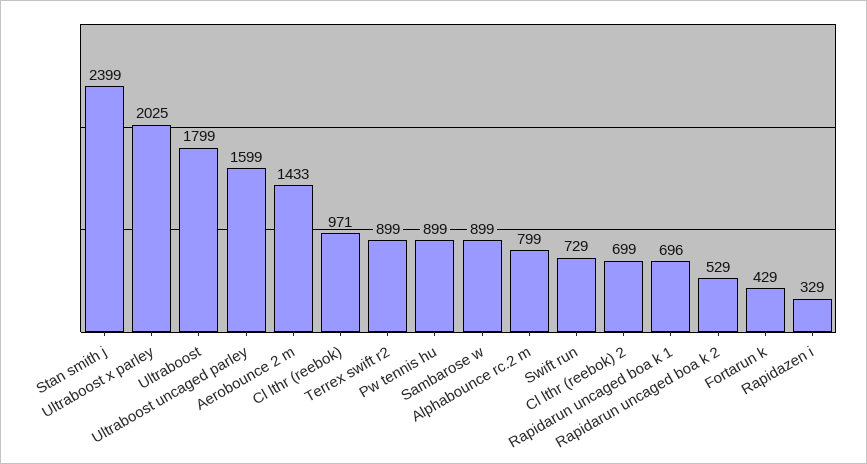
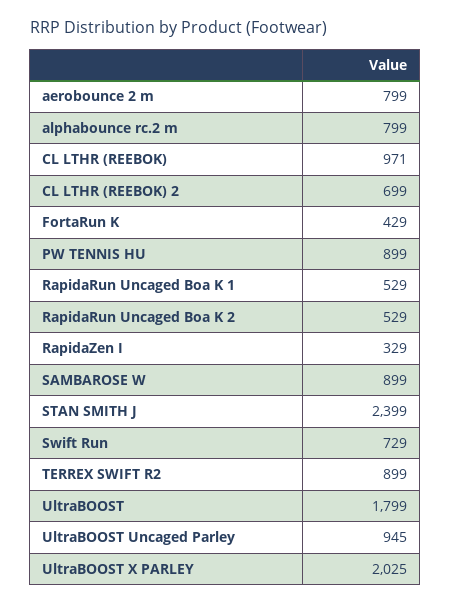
Ultraboost uncaged parley: 1599 -> 945
Aerobounce 2 m: 1433 -> 799
Rapidarun uncaged boa k 1: 696 -> 529

